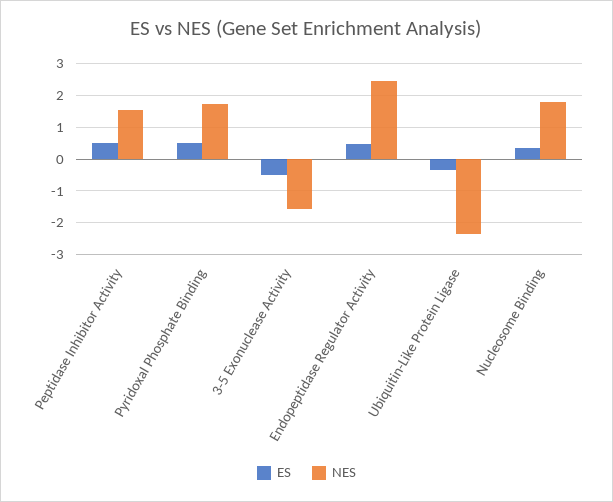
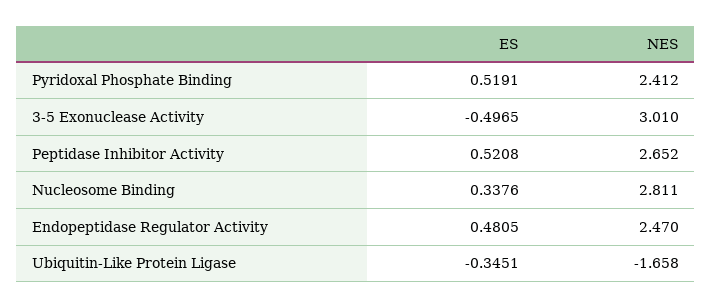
NES, Peptidase Inhibitor Activity: 1.6 -> 2.652
NES, Pyridoxal Phosphate Binding: 1.8 -> 2.412
NES, 3-5 Exonuclease Activity: -1.6 -> 3.01
NES, Ubiquitin-Like Protein Ligase: -2.4 -> -1.658
NES, Nucleosome Binding: 1.8 -> 2.811

